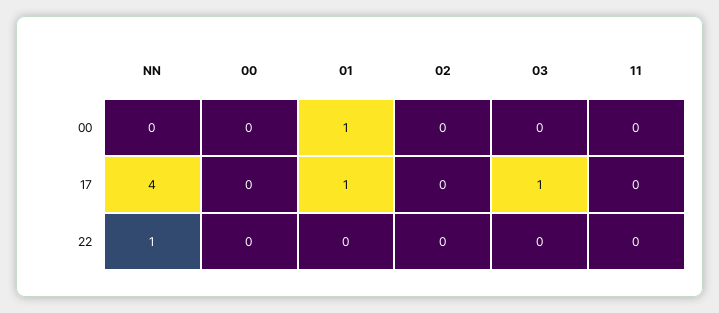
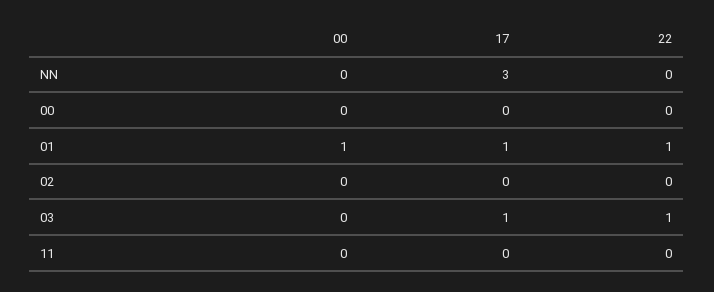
NN, 17: 4 -> 3
NN, 22: 1 -> 0
01, 22: 0 -> 1
03, 22: 0 -> 1

